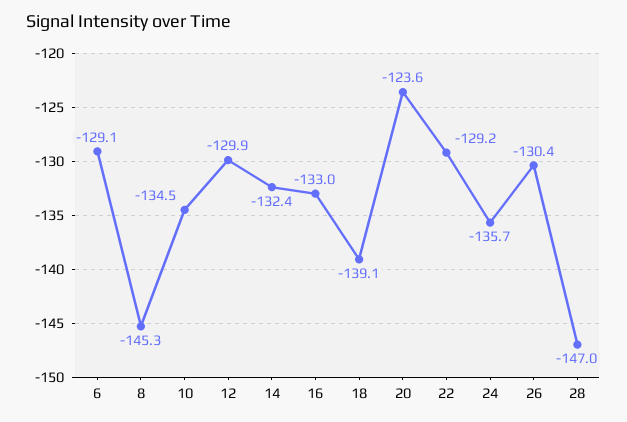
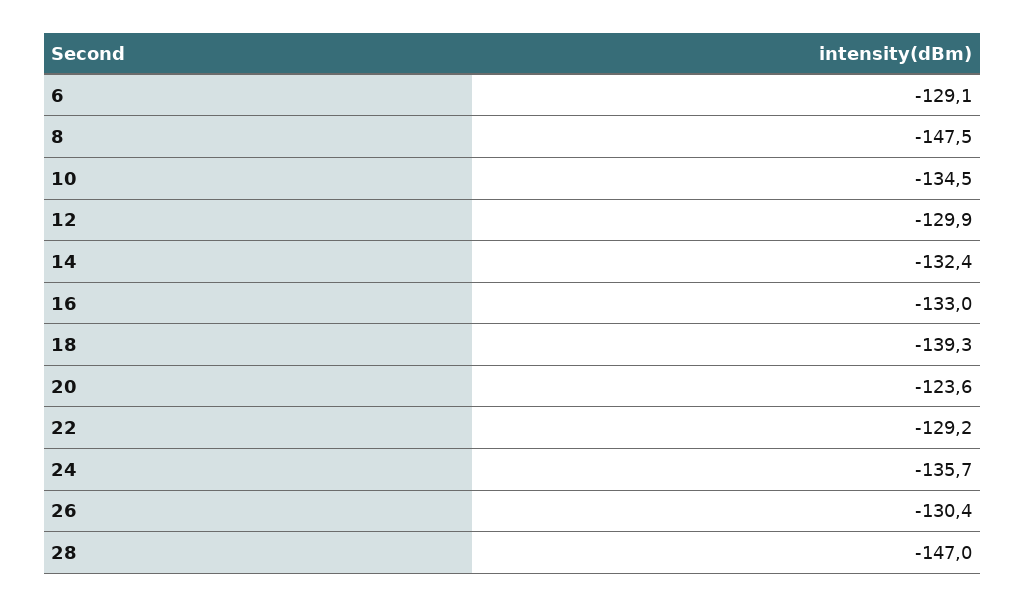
8: -145.3 -> -147.5
18: -139.1 -> -139.3

